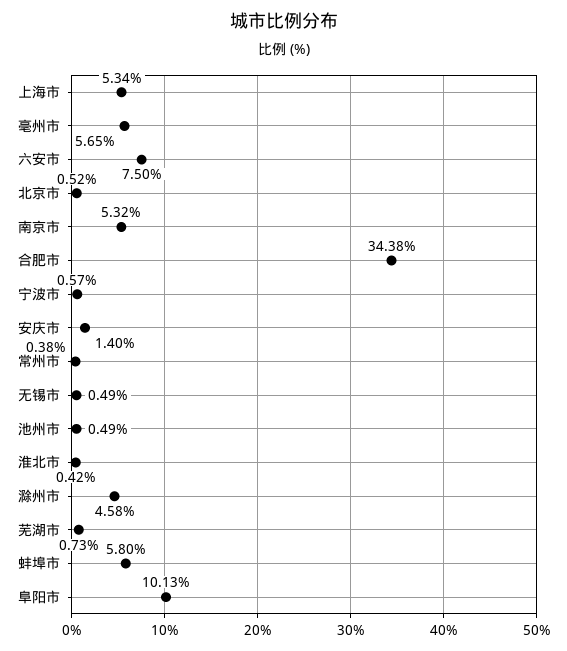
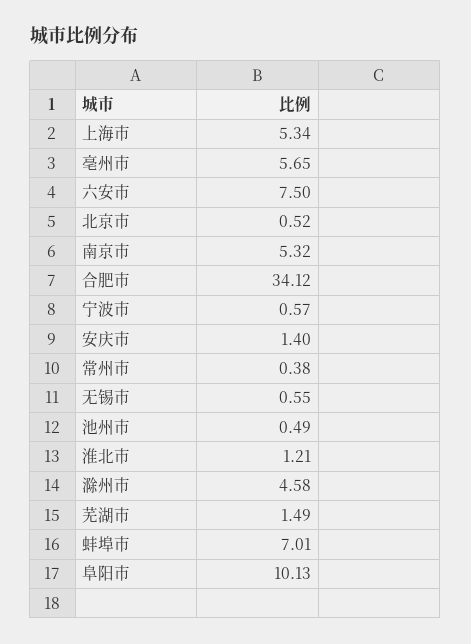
合肥市: 34.38 -> 34.12
无锡市: 0.49 -> 0.55
淮北市: 0.42 -> 1.21
芜湖市: 0.73 -> 1.49
蚌埠市: 5.8 -> 7.01

